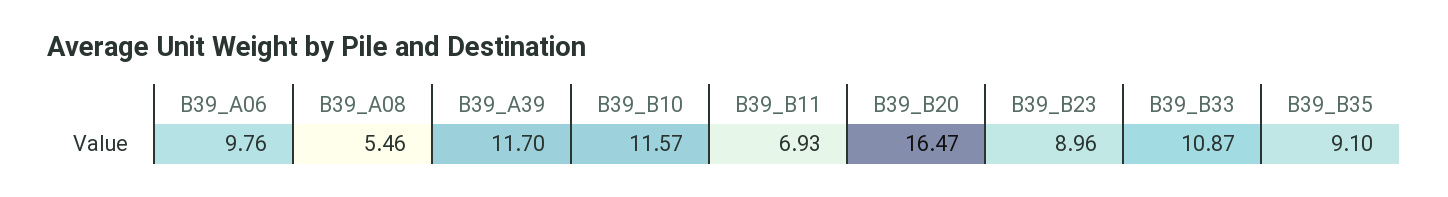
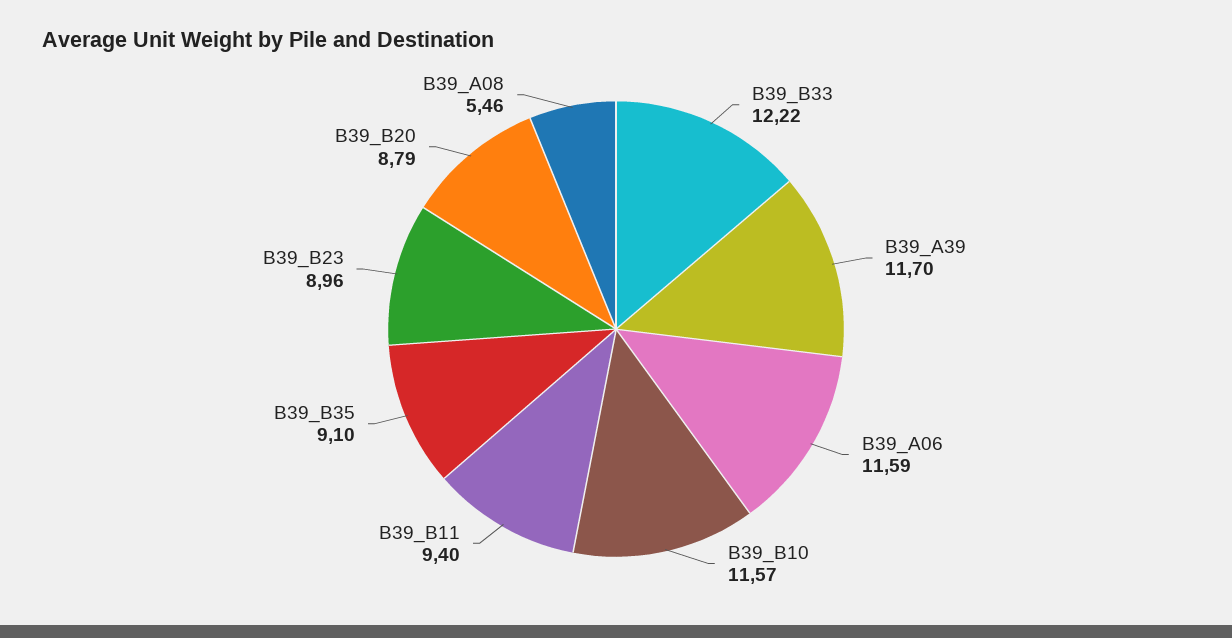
B39_A06: 9.76 -> 11.59
B39_B11: 6.93 -> 9.4
B39_B20: 16.47 -> 8.79
B39_B33: 10.87 -> 12.22

